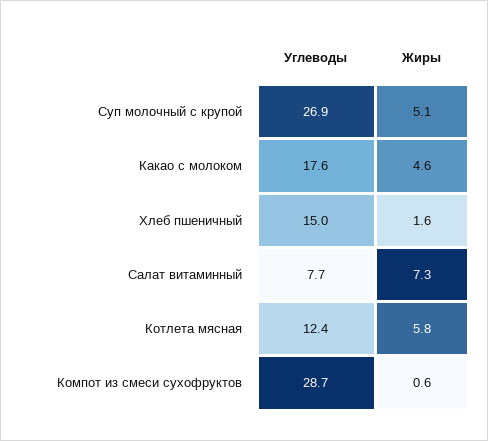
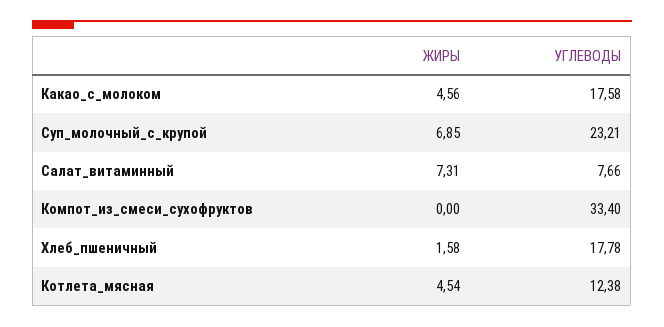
Углеводы, Суп молочный с крупой: 26.9 -> 23.21
Жиры, Суп молочный с крупой: 5.1 -> 6.85
Углеводы, Хлеб пшеничный: 15 -> 17.78
Жиры, Котлета мясная: 5.8 -> 4.54
Углеводы, Компот из смеси сухофруктов: 28.7 -> 33.4
Жиры, Компот из смеси сухофруктов: 0.6 -> 0

